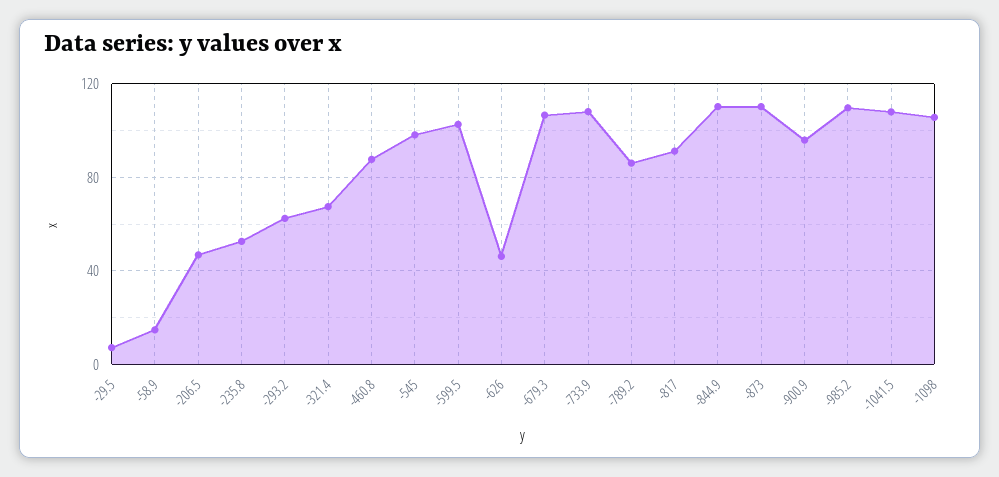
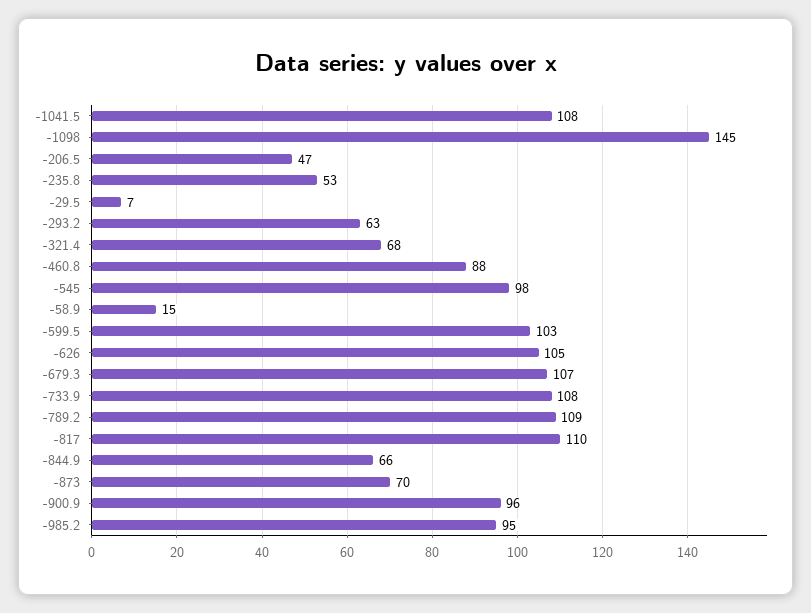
-626: 45 -> 105
-789.2: 85 -> 109
-817: 90 -> 110
-844.9: 110 -> 66
-873: 110 -> 70
-985.2: 110 -> 95
-1098: 105 -> 145

